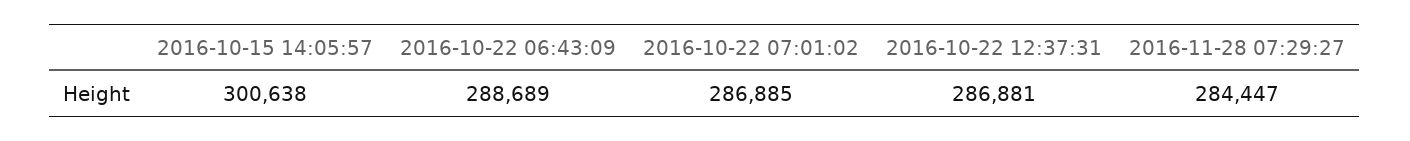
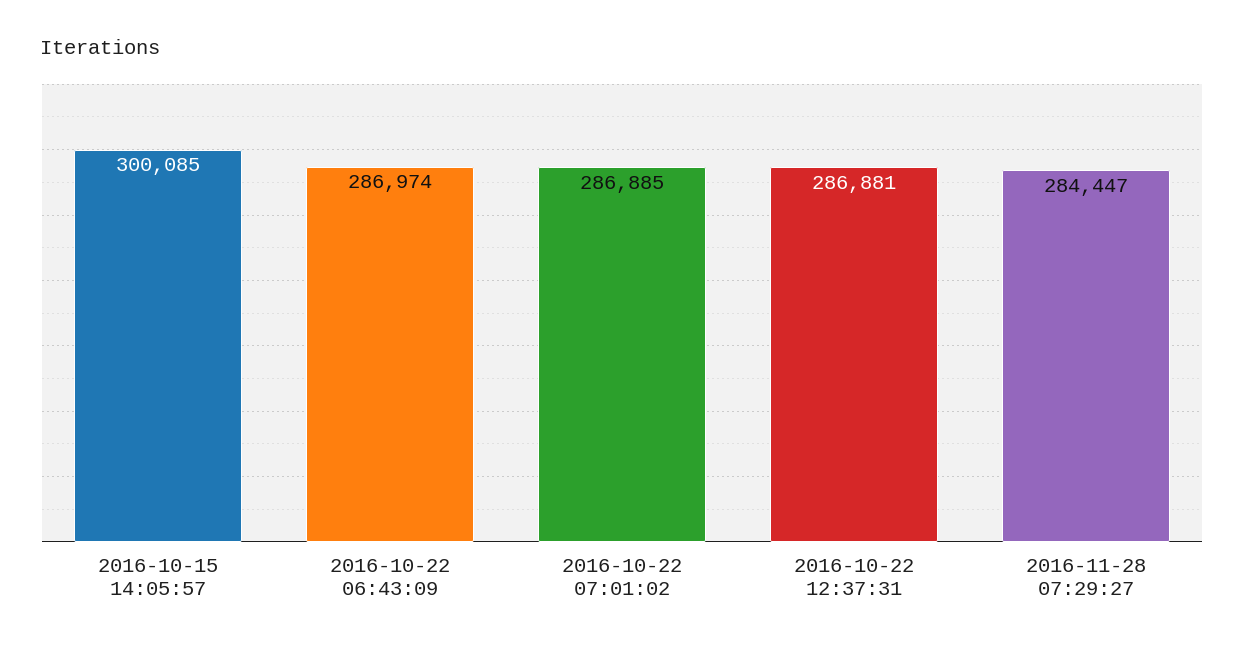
2016-10-15 14:05:57: 300638 -> 300085
2016-10-22 06:43:09: 288689 -> 286974

